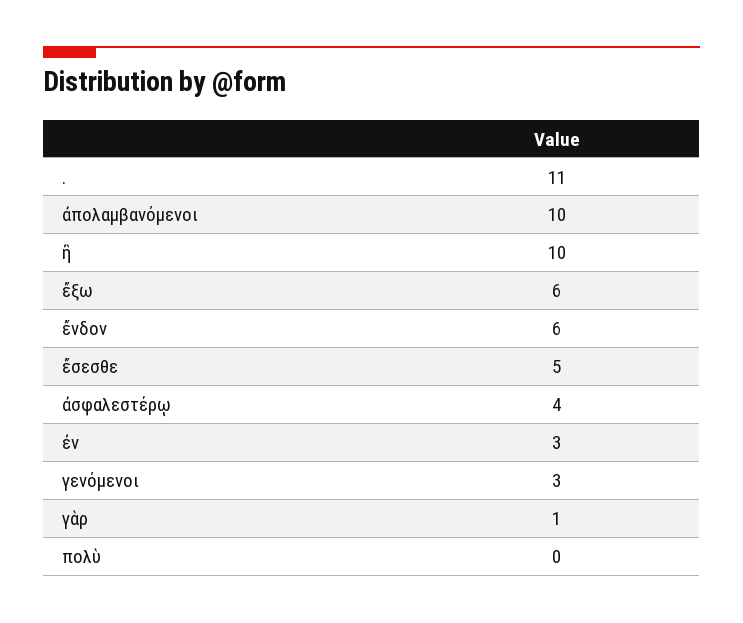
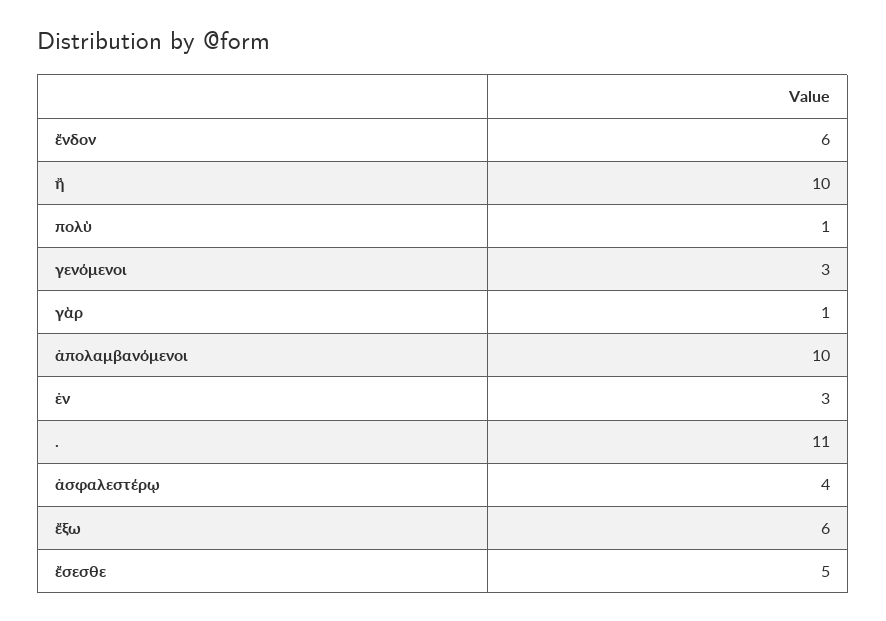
πολὺ: 0 -> 1

